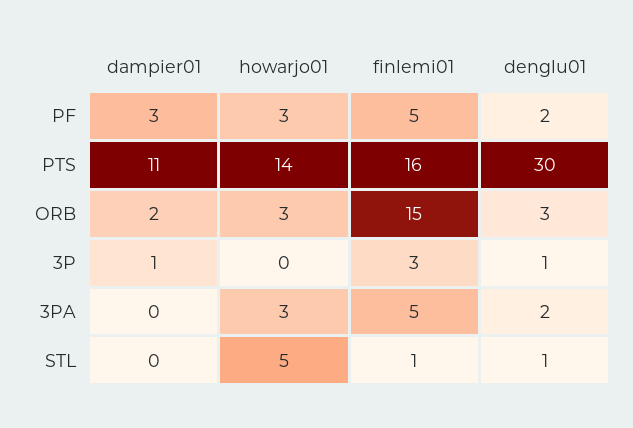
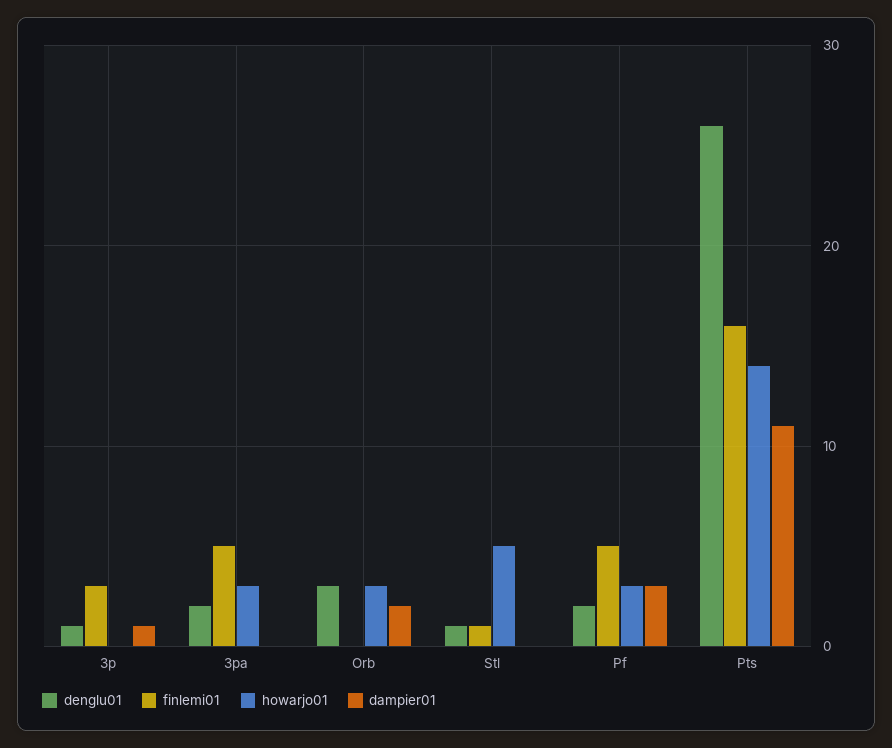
denglu01, PTS: 30 -> 26
finlemi01, ORB: 15 -> 0

